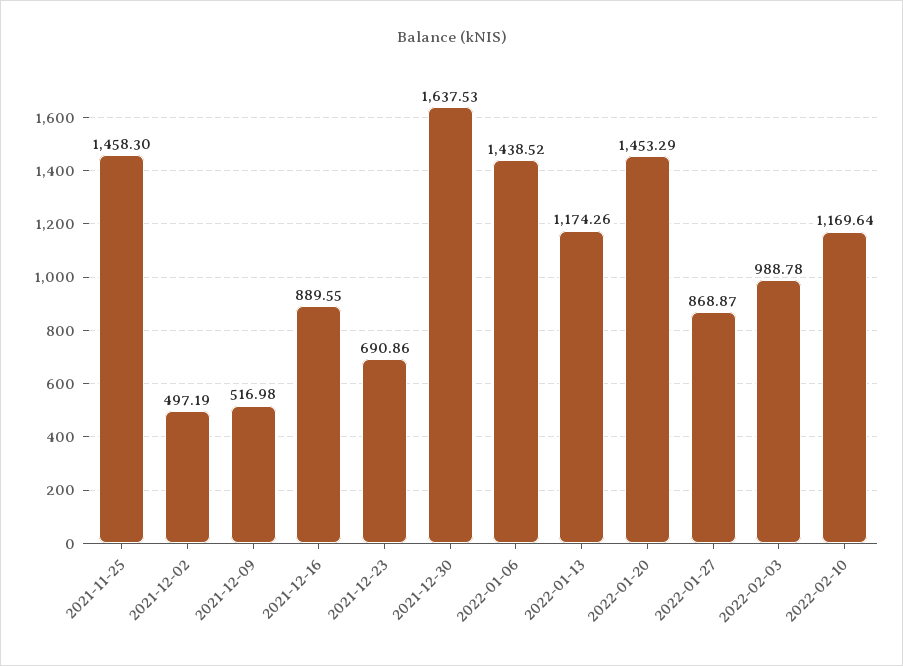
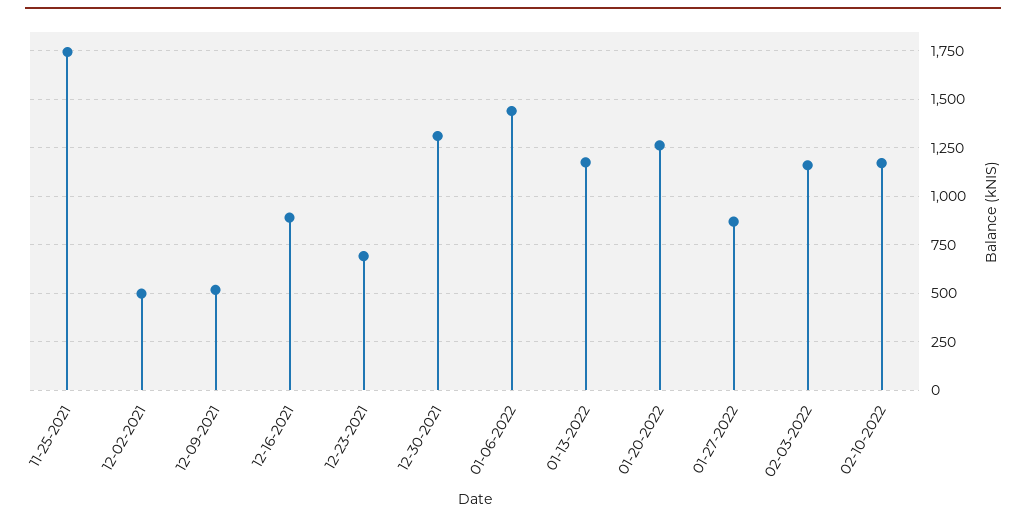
2021-11-25: 1458.3 -> 1750
2021-12-30: 1637.53 -> 1300
2022-01-20: 1453.29 -> 1250
2022-02-03: 988.78 -> 1150

